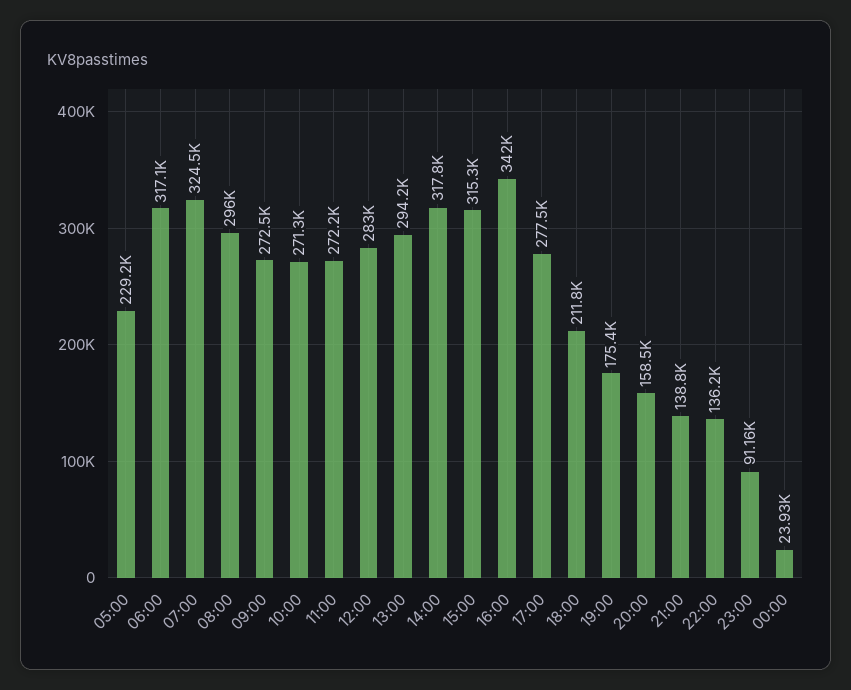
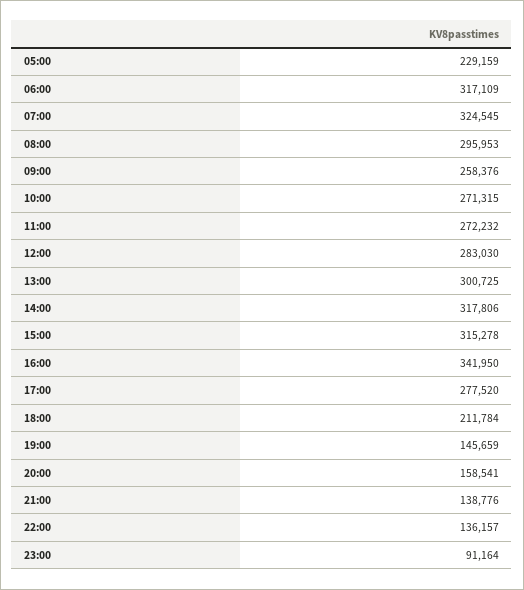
09:00: 272500 -> 258376
13:00: 294200 -> 300725
19:00: 175400 -> 145659
00:00: 23930 -> none

